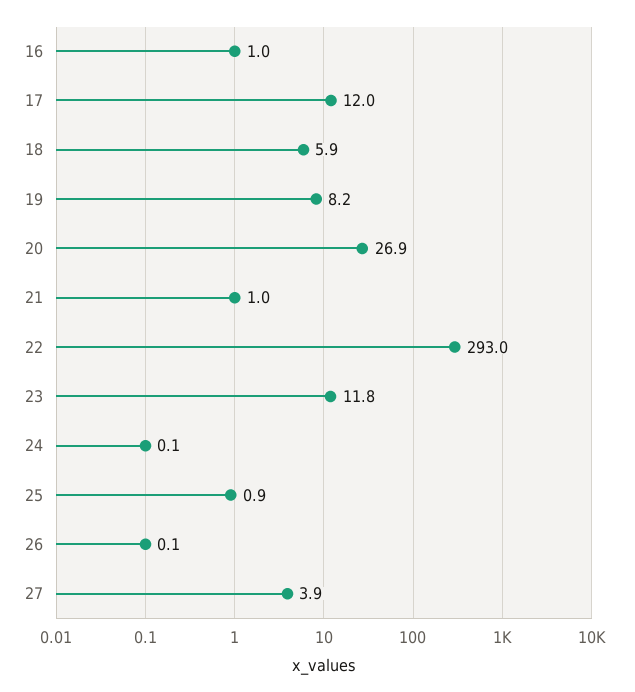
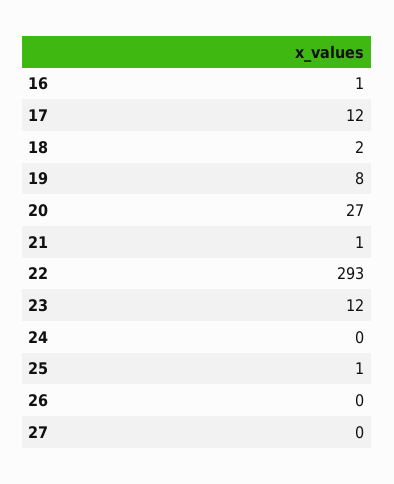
18: 5.9 -> 2
27: 3.9 -> 0

